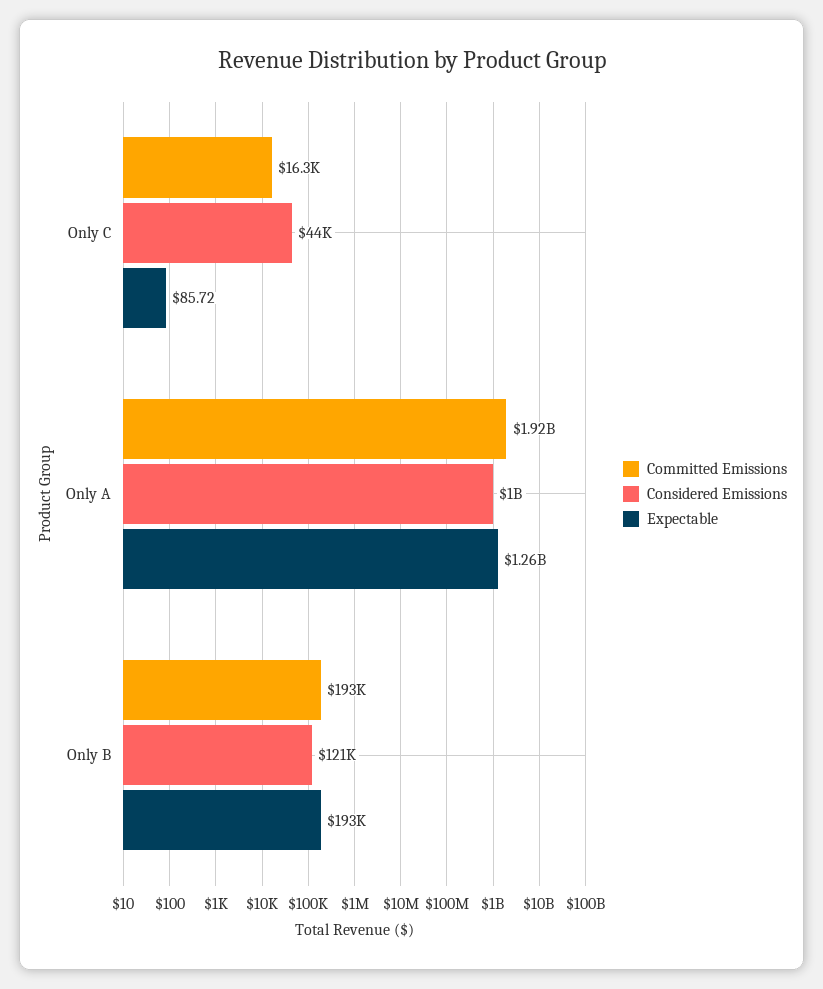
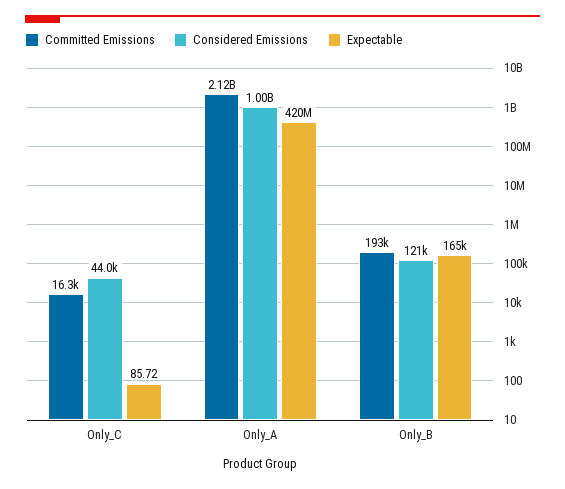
Committed Emissions, Only A: 1920000000 -> 2120000000
Expectable, Only A: 1260000000 -> 420000000
Expectable, Only B: 193000 -> 165000

